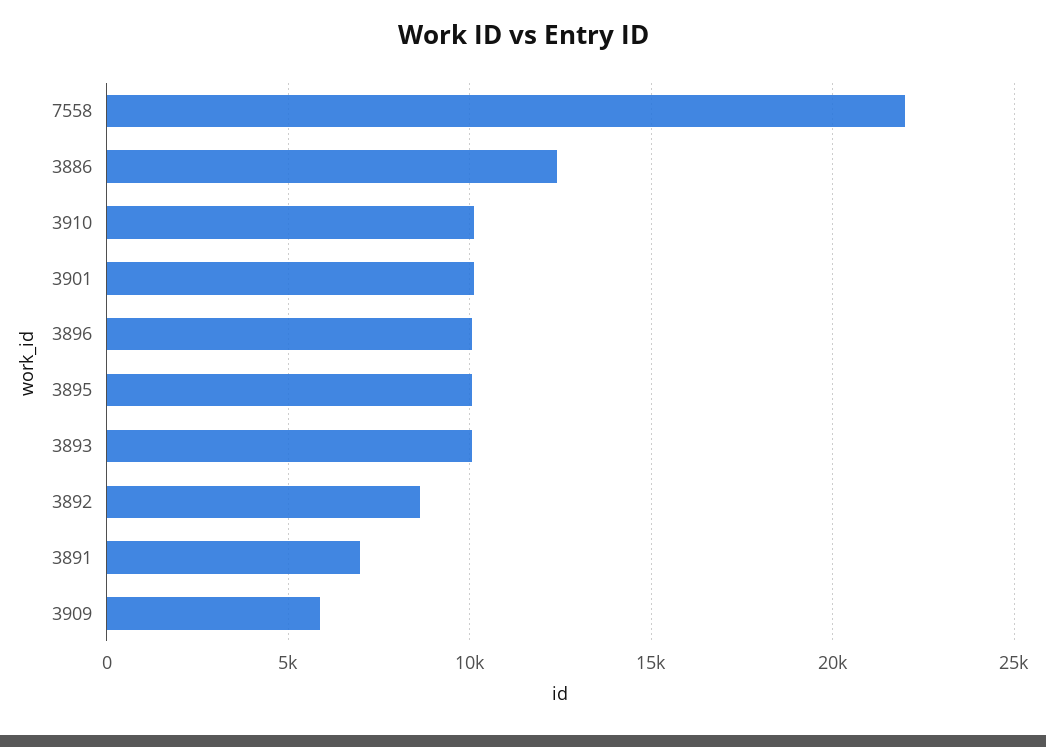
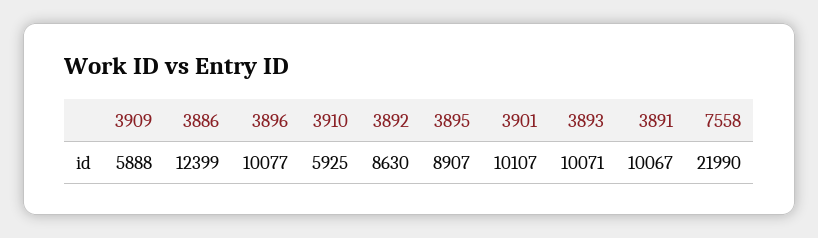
3910: 10000 -> 5925
3895: 10000 -> 8907
3891: 7000 -> 10067

